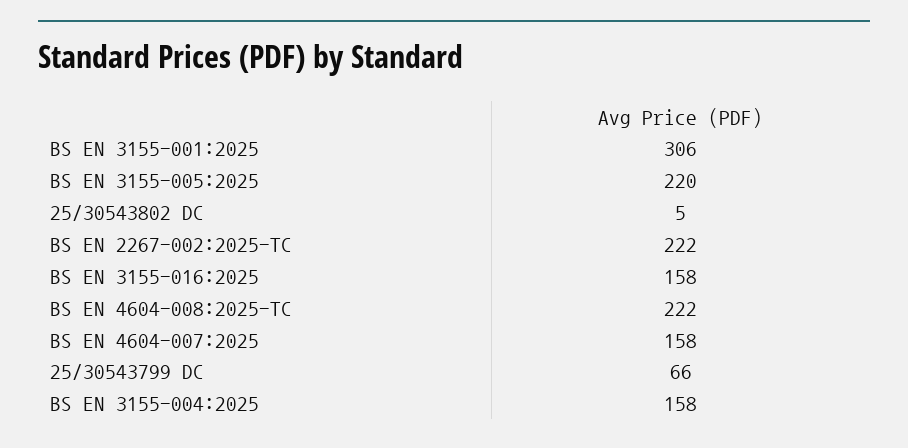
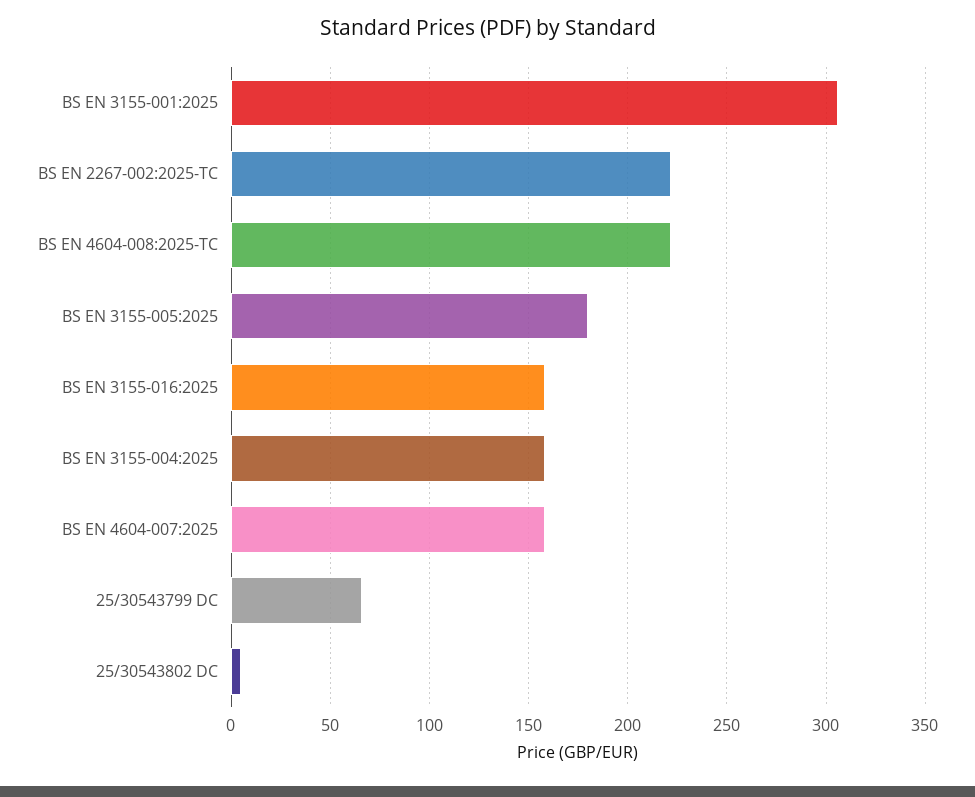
BS EN 3155-005:2025: 220 -> 180

